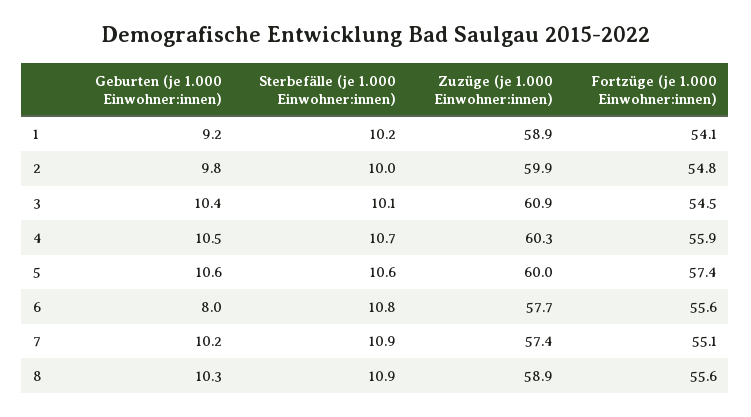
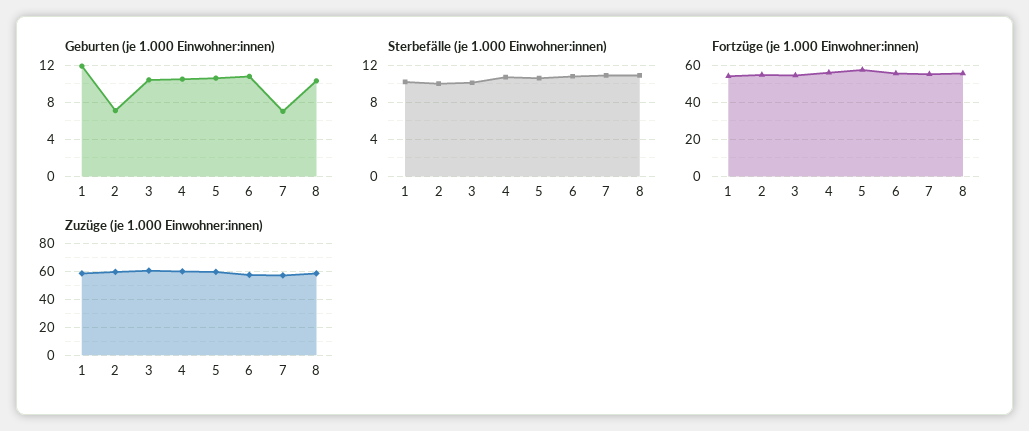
Geburten (je 1.000 Einwohner:innen), 1: 9.2 -> 12
Geburten (je 1.000 Einwohner:innen), 2: 9.8 -> 7
Geburten (je 1.000 Einwohner:innen), 6: 8 -> 11
Geburten (je 1.000 Einwohner:innen), 7: 10.2 -> 7

